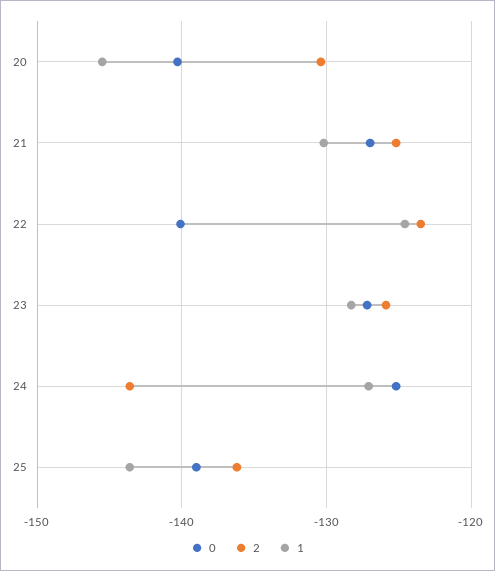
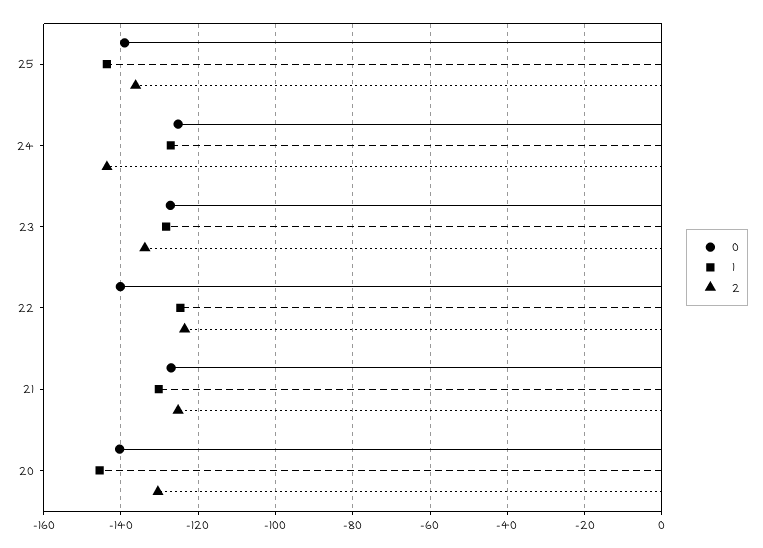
2, 23: -126 -> -134

